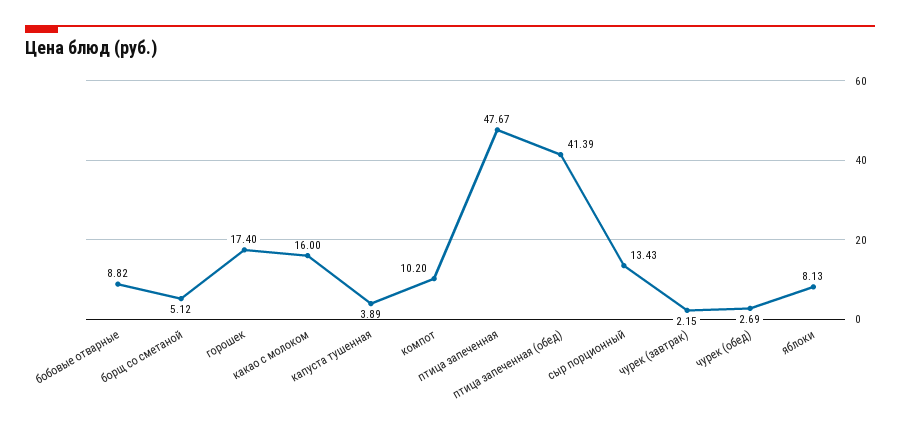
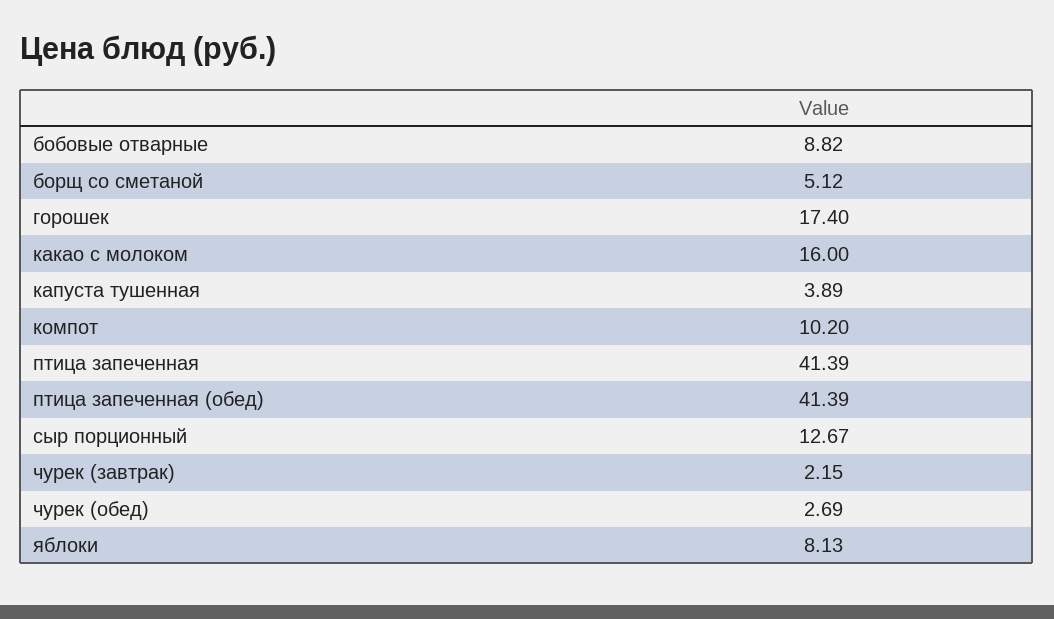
птица запеченная: 47.67 -> 41.39
сыр порционный: 13.43 -> 12.67

